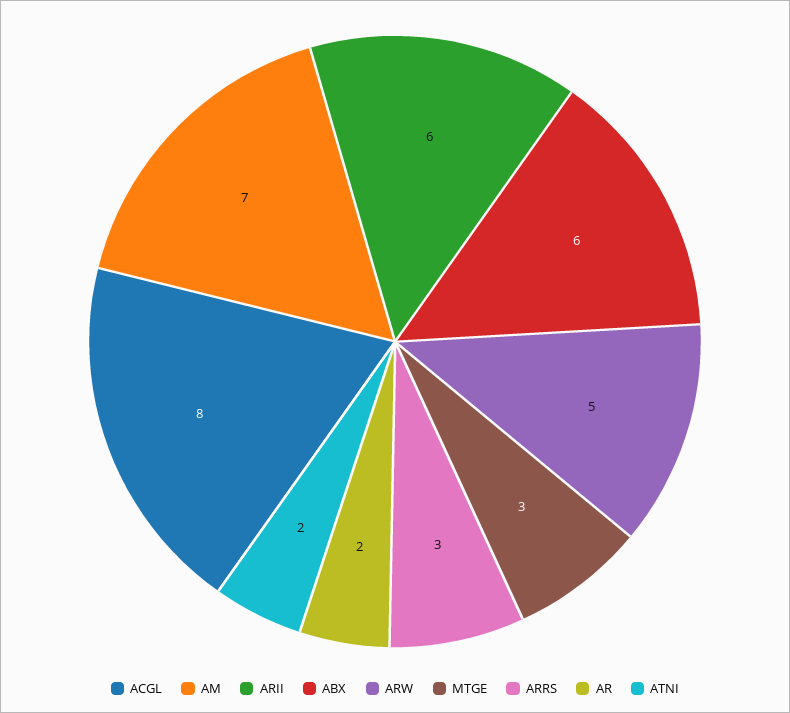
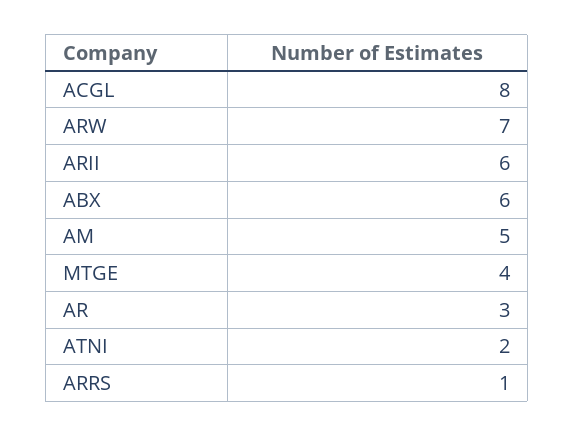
AM: 7 -> 5
ARW: 5 -> 7
MTGE: 3 -> 4
ARRS: 3 -> 1
AR: 2 -> 3

